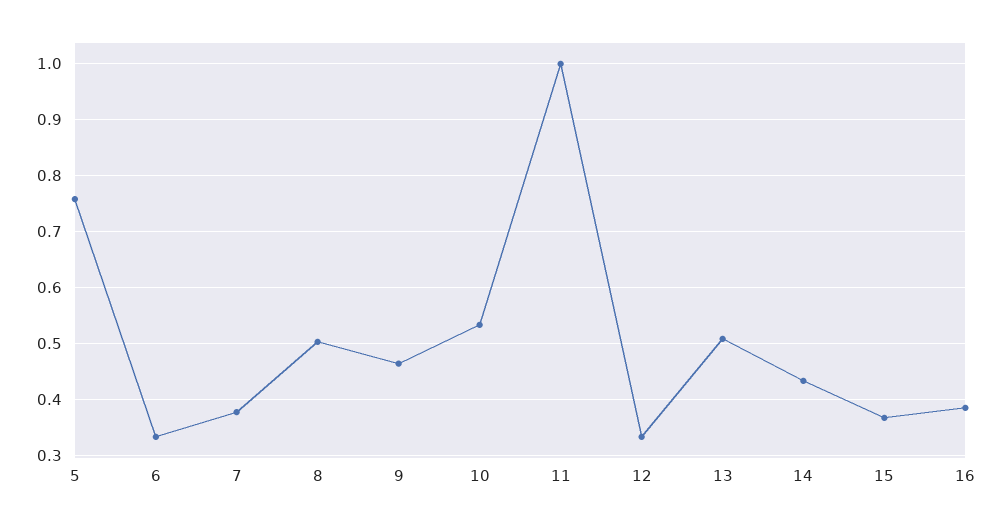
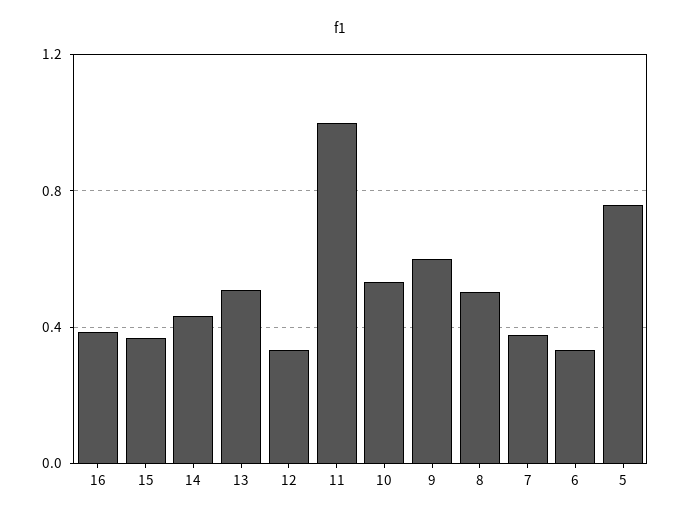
9: 0.46 -> 0.6

